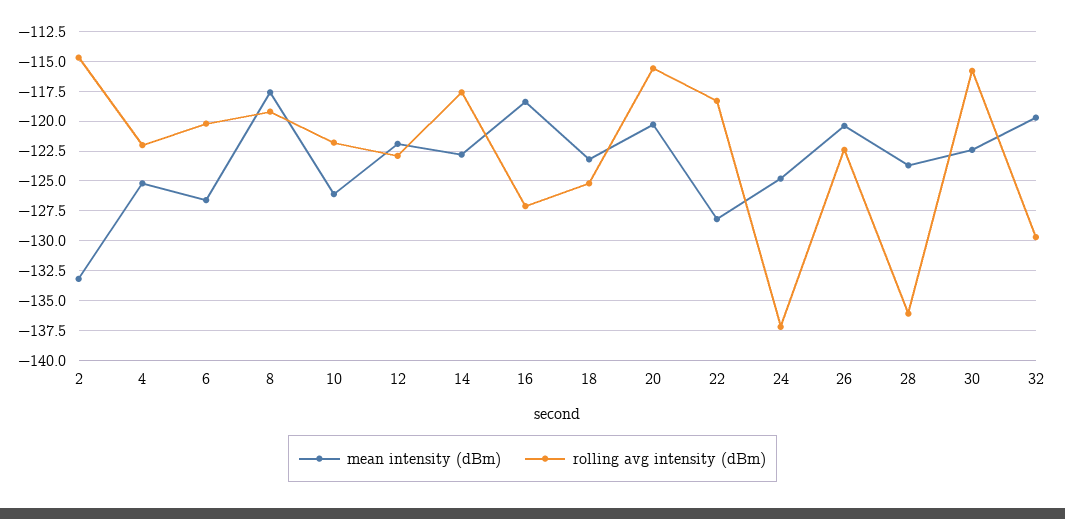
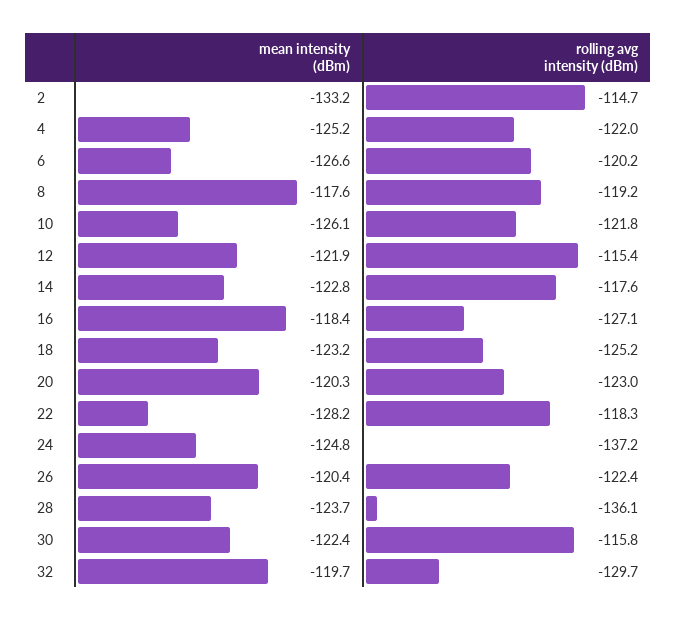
rolling avg intensity (dBm), 12: -122.5 -> -115.4
rolling avg intensity (dBm), 20: -115 -> -123

